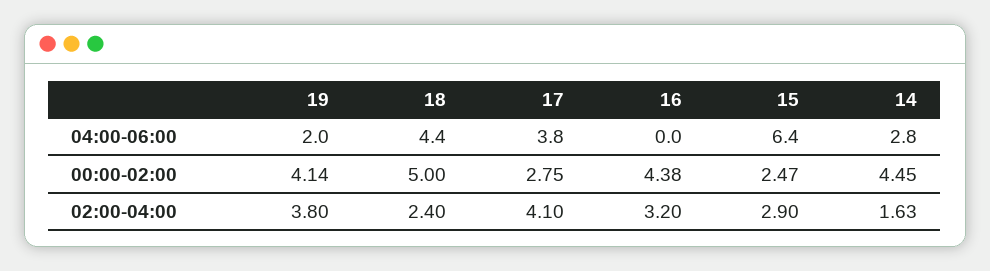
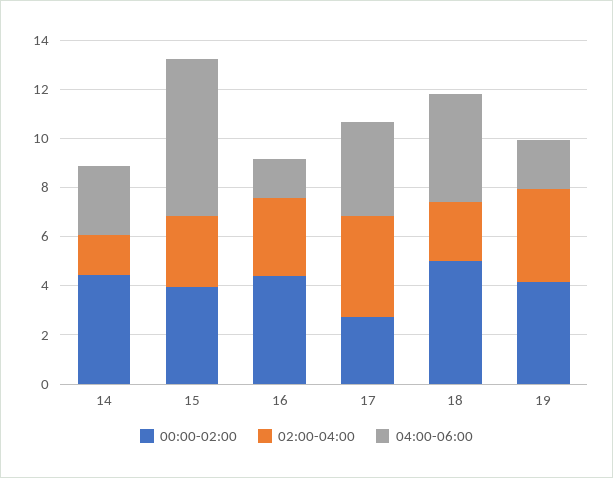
04:00-06:00, 16: 0 -> 1.5
00:00-02:00, 15: 2.47 -> 4

